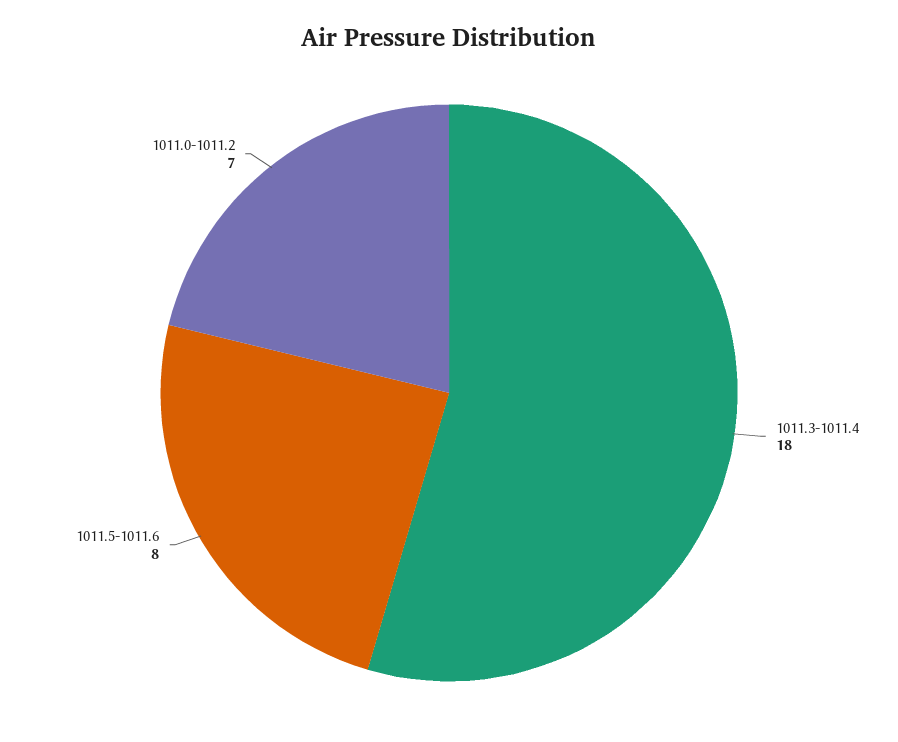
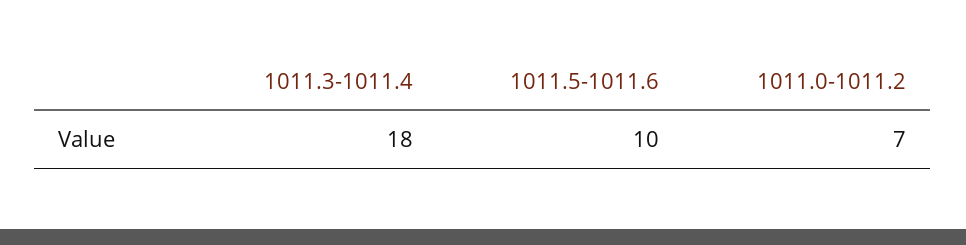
1011.5-1011.6: 8 -> 10

